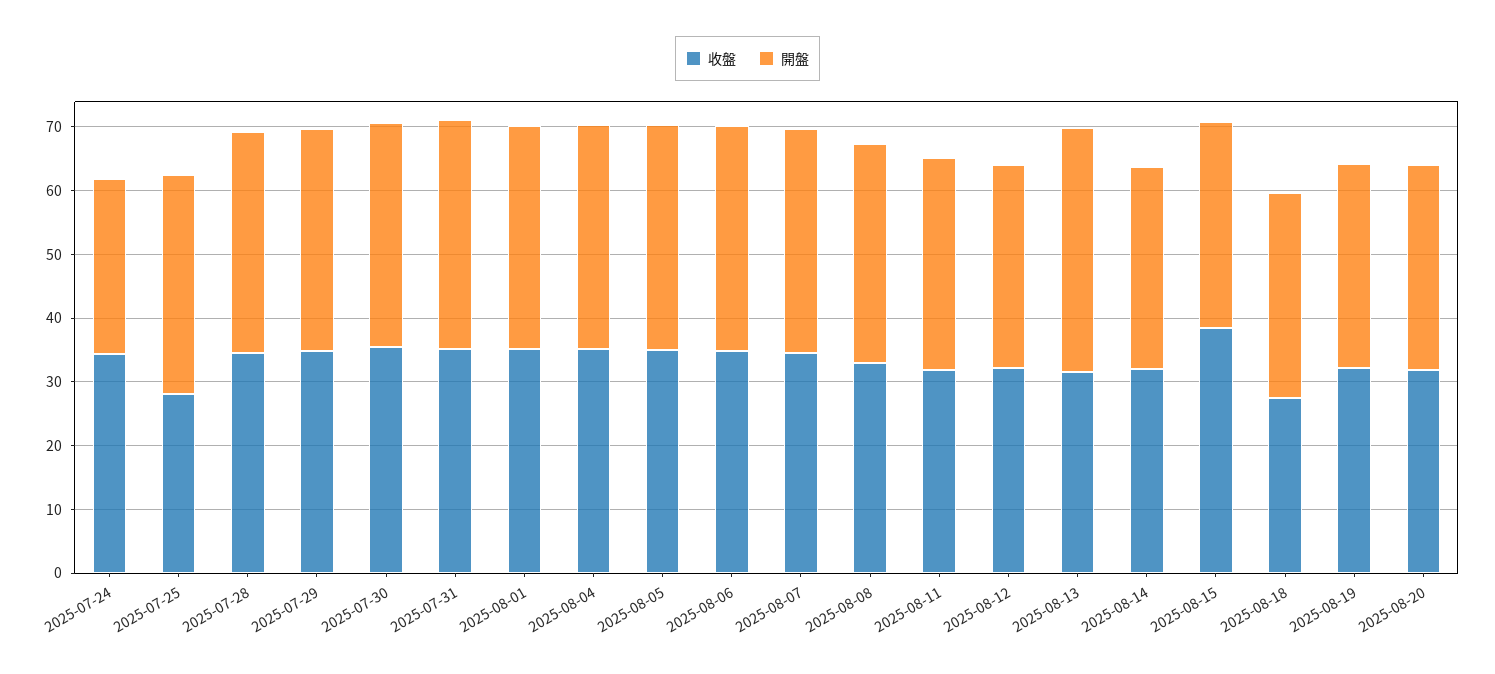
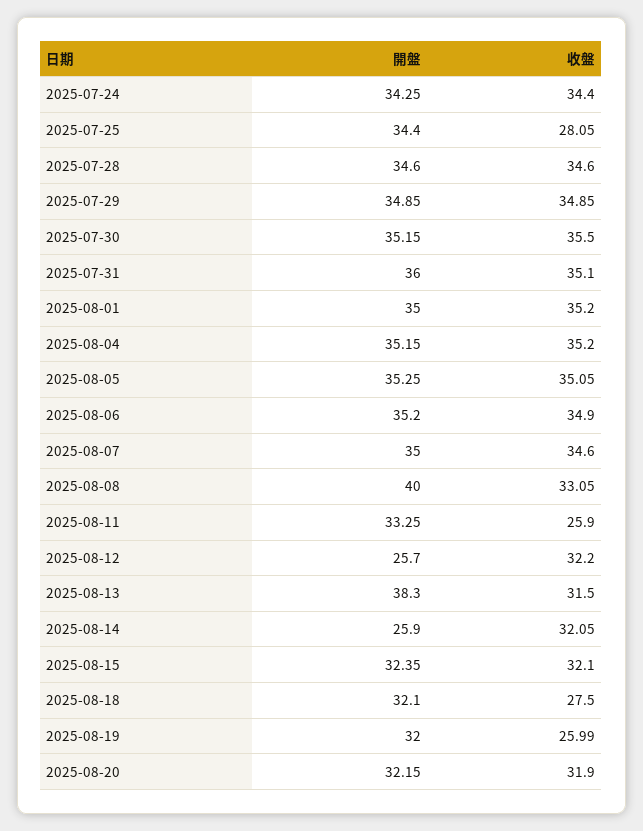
開盤, 2025-07-24: 28 -> 34.25
開盤, 2025-08-08: 34 -> 40
收盤, 2025-08-11: 32 -> 25.9
開盤, 2025-08-12: 32 -> 25.7
開盤, 2025-08-14: 32 -> 25.9
收盤, 2025-08-15: 38 -> 32.1
收盤, 2025-08-19: 32 -> 25.99

